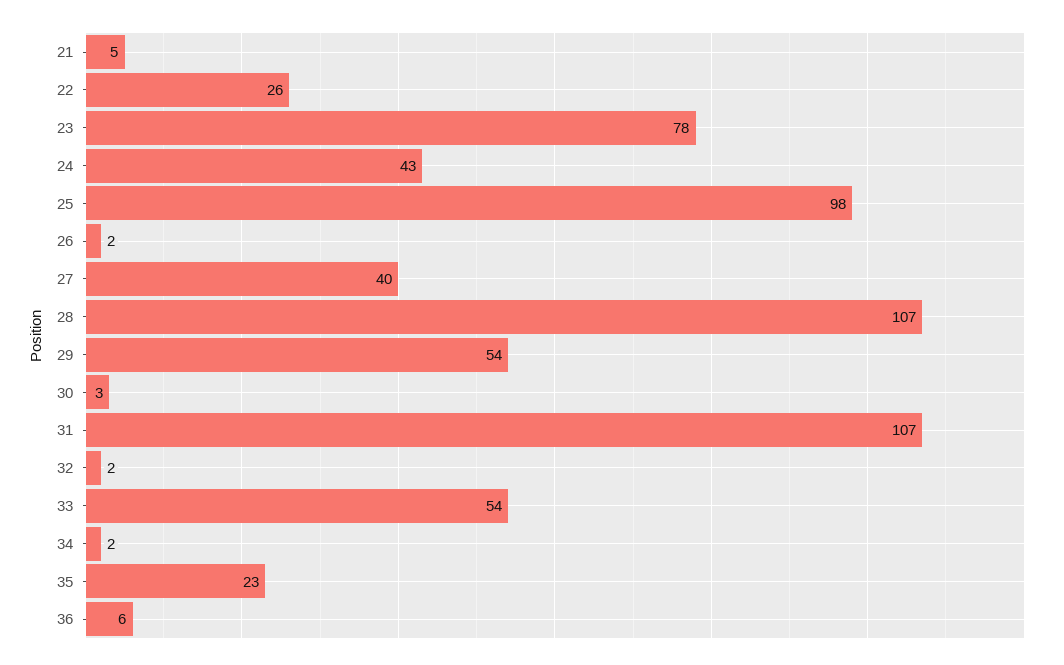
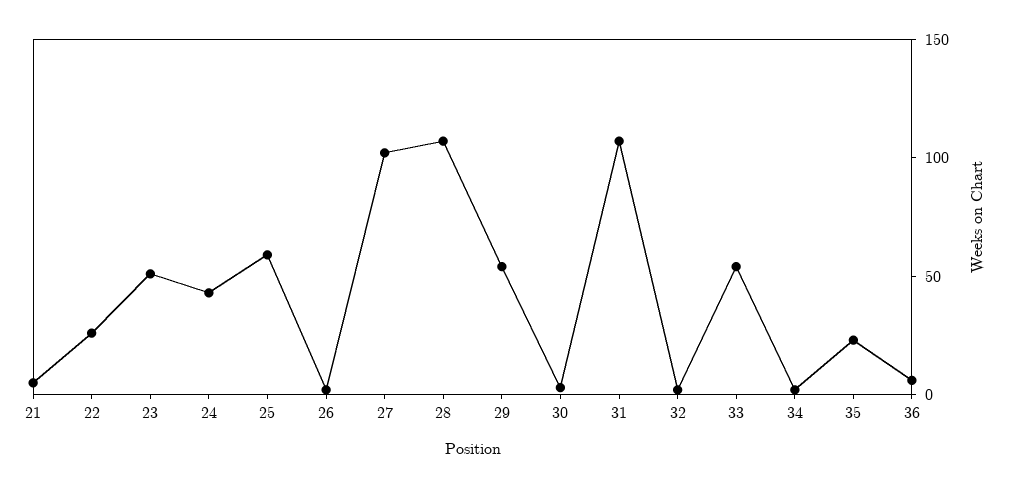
23: 78 -> 50
25: 98 -> 60
27: 40 -> 100

